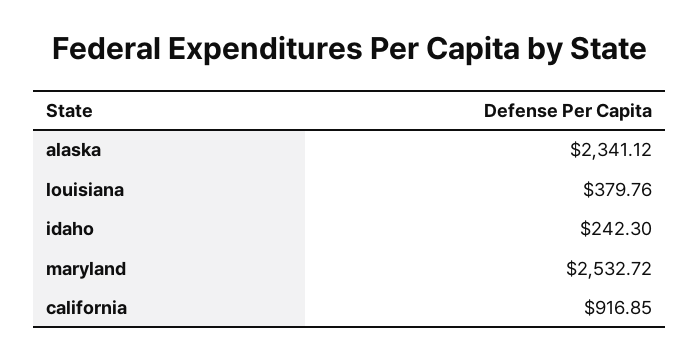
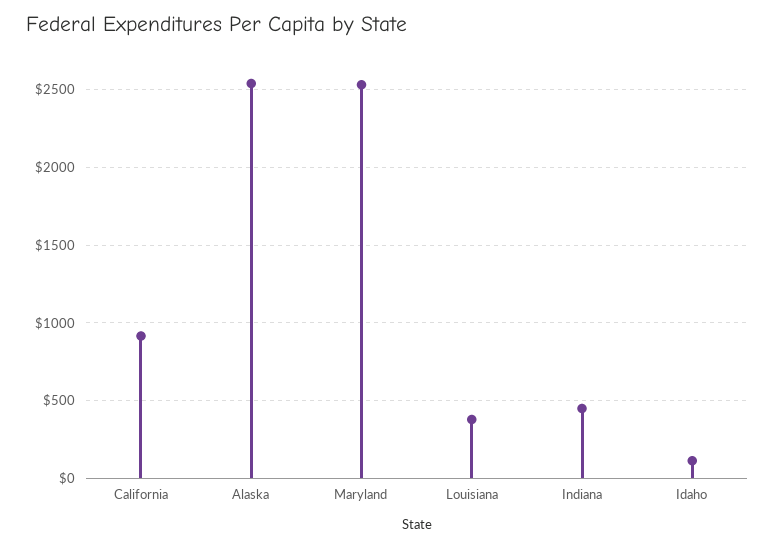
alaska: 2341.12 -> 2550
idaho: 242.3 -> 100
Indiana: none -> 450

